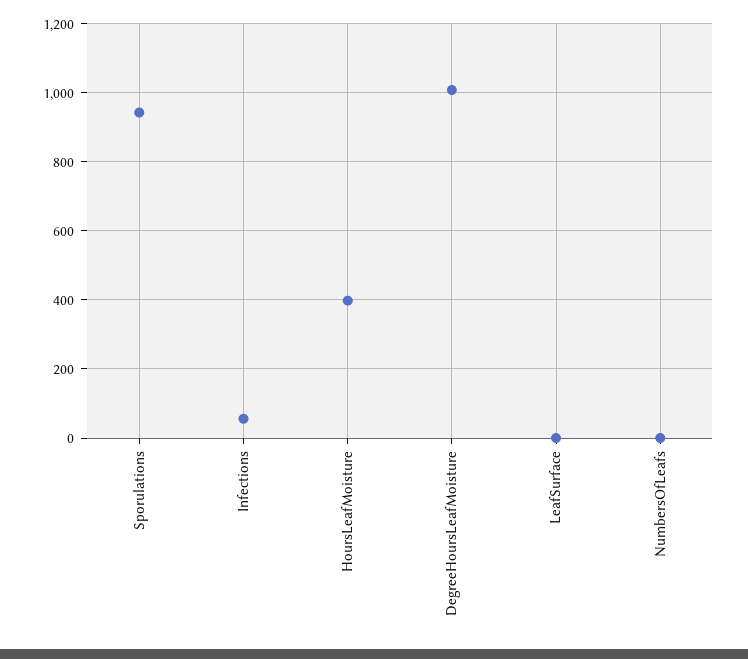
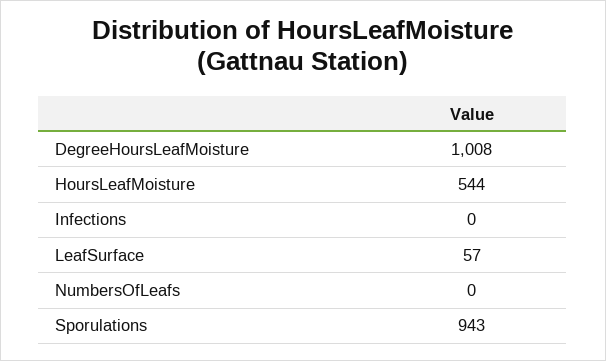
Infections: 60 -> 0
HoursLeafMoisture: 400 -> 544
LeafSurface: 0 -> 57

